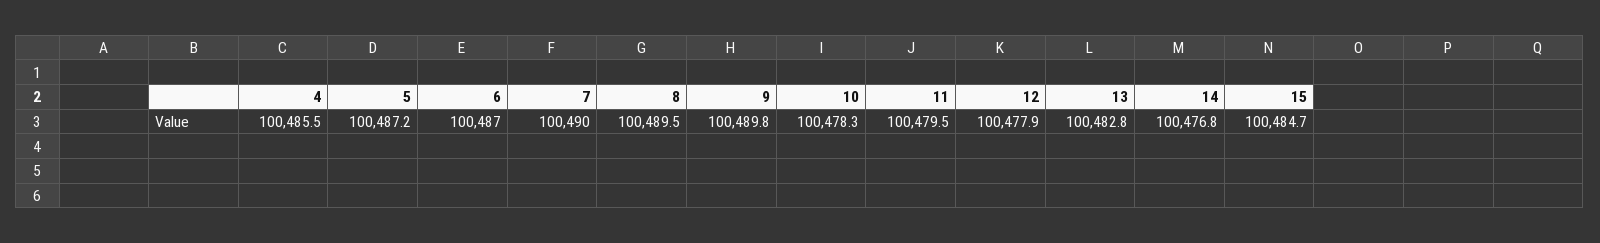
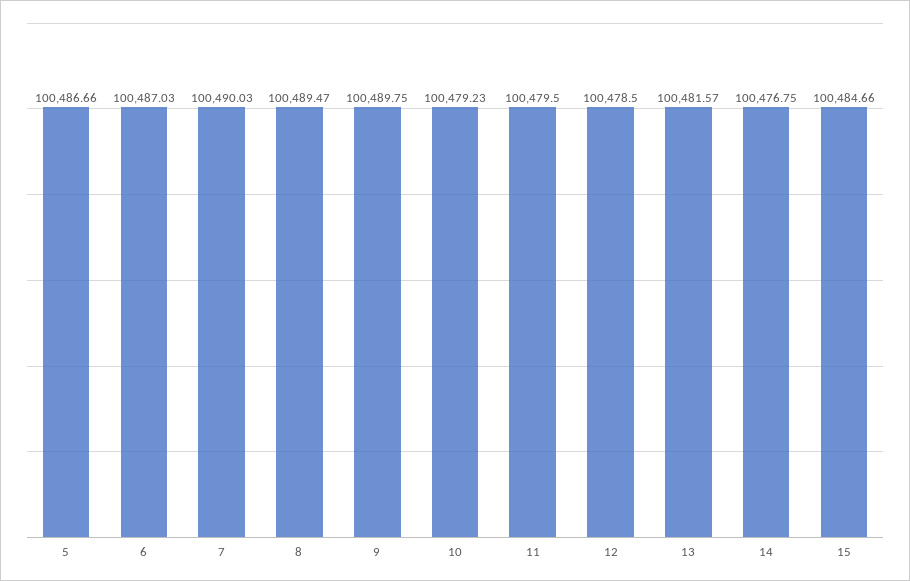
4: 100485.5 -> none
5: 100487.2 -> 100486.66
10: 100478.3 -> 100479.23
12: 100477.9 -> 100478.5
13: 100482.8 -> 100481.57

